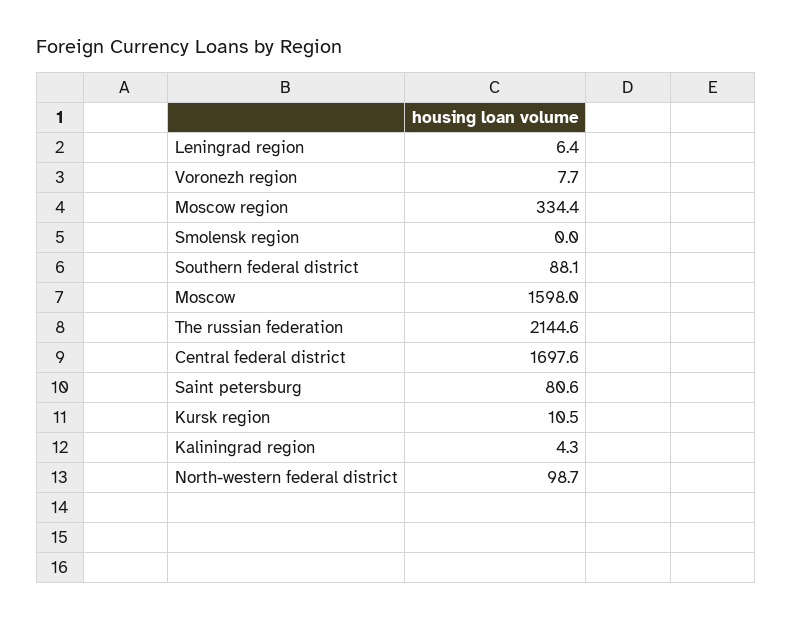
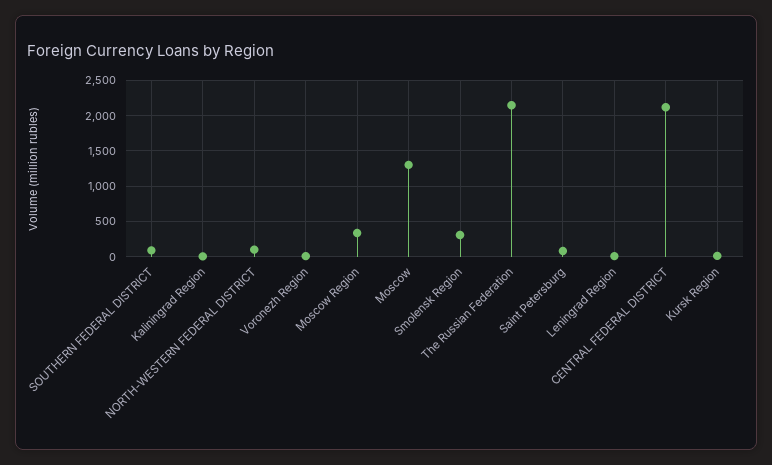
Smolensk region: 0 -> 300
Moscow: 1598 -> 1300
Central federal district: 1697.6 -> 2100

